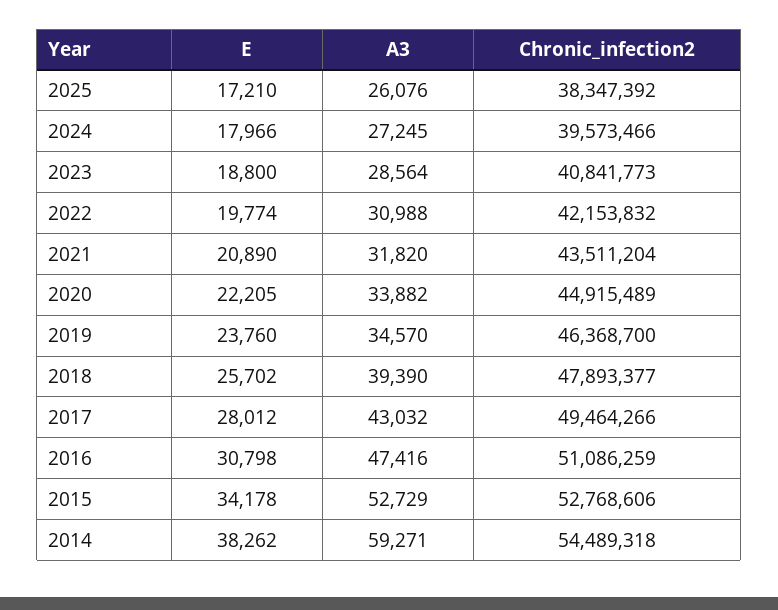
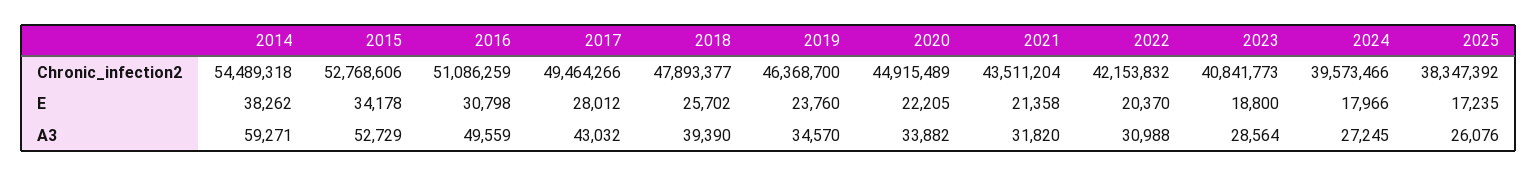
E, 2025: 17210 -> 17235
E, 2022: 19774 -> 20370
E, 2021: 20890 -> 21358
A3, 2016: 47416 -> 49559

